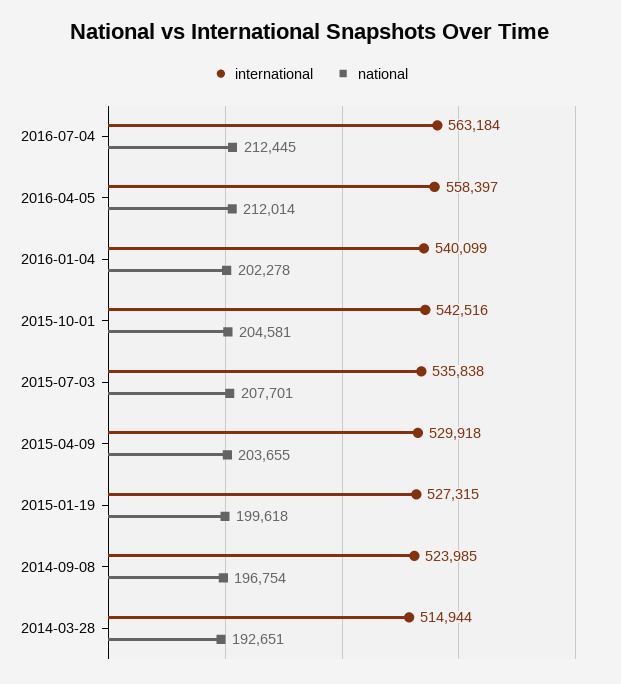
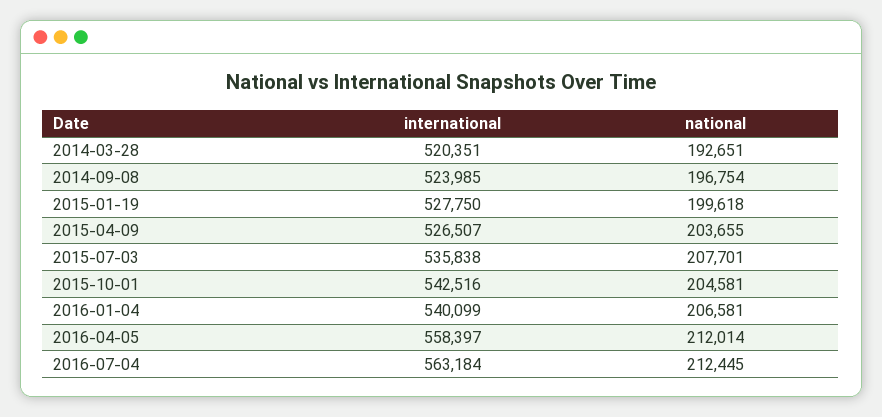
national, 2016-01-04: 202278 -> 206581
international, 2015-04-09: 529918 -> 526507
international, 2015-01-19: 527315 -> 527750
international, 2014-03-28: 514944 -> 520351

